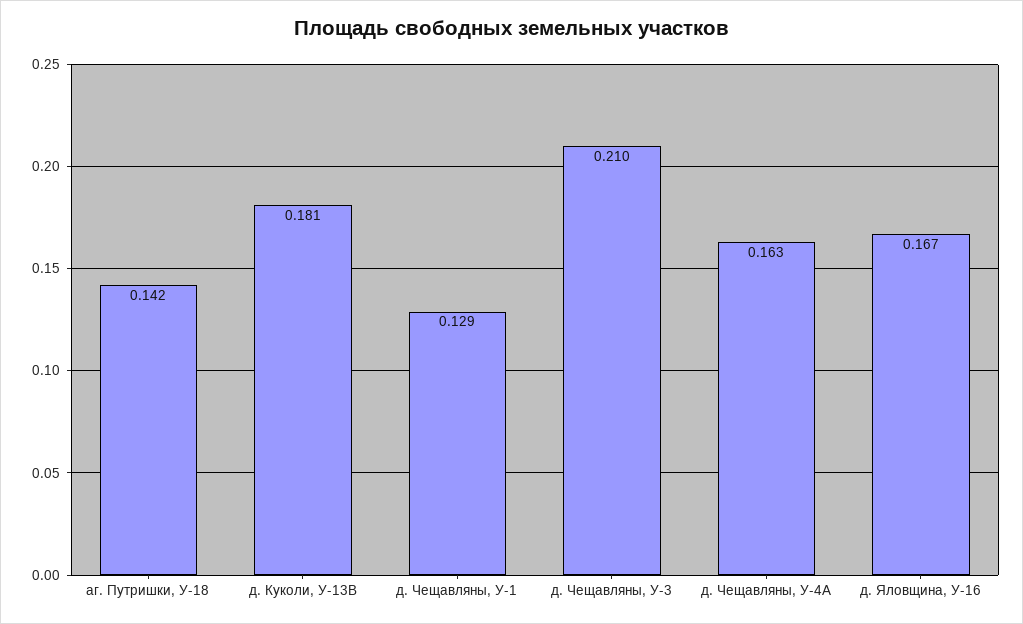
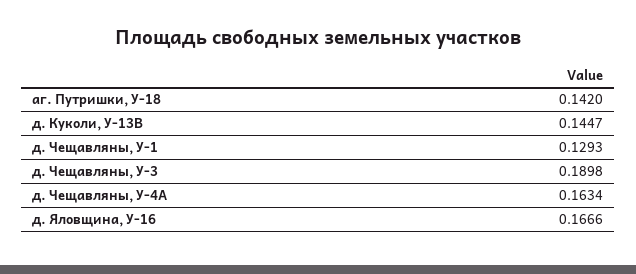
д. Куколи, У-13В: 0.181 -> 0.1447
д. Чещавляны, У-3: 0.21 -> 0.1898

